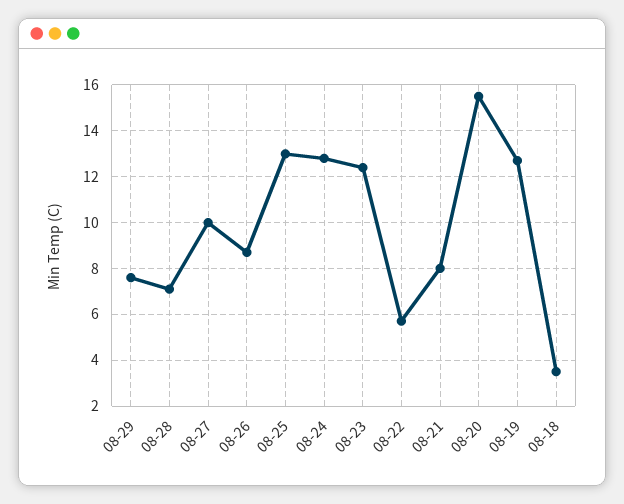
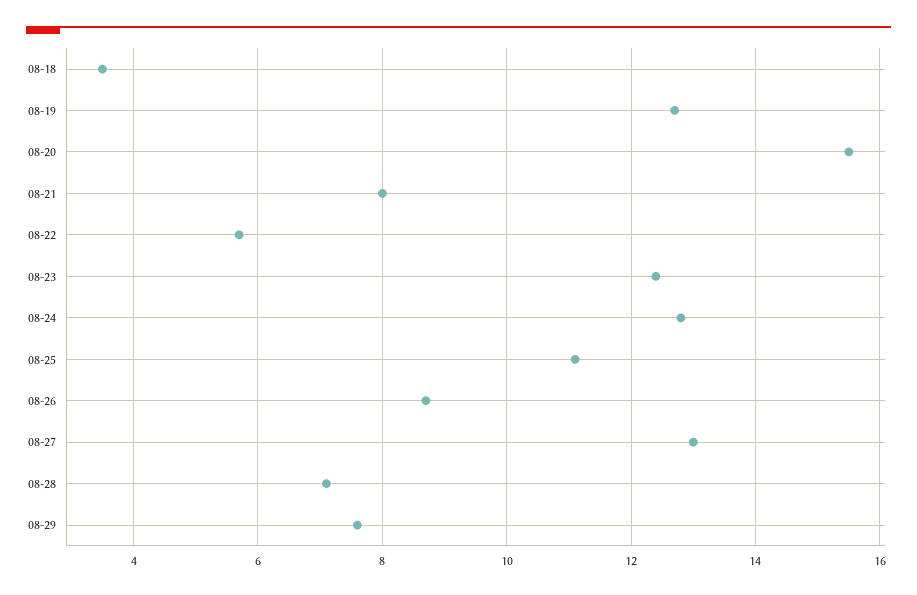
08-27: 10 -> 13
08-25: 13 -> 11

